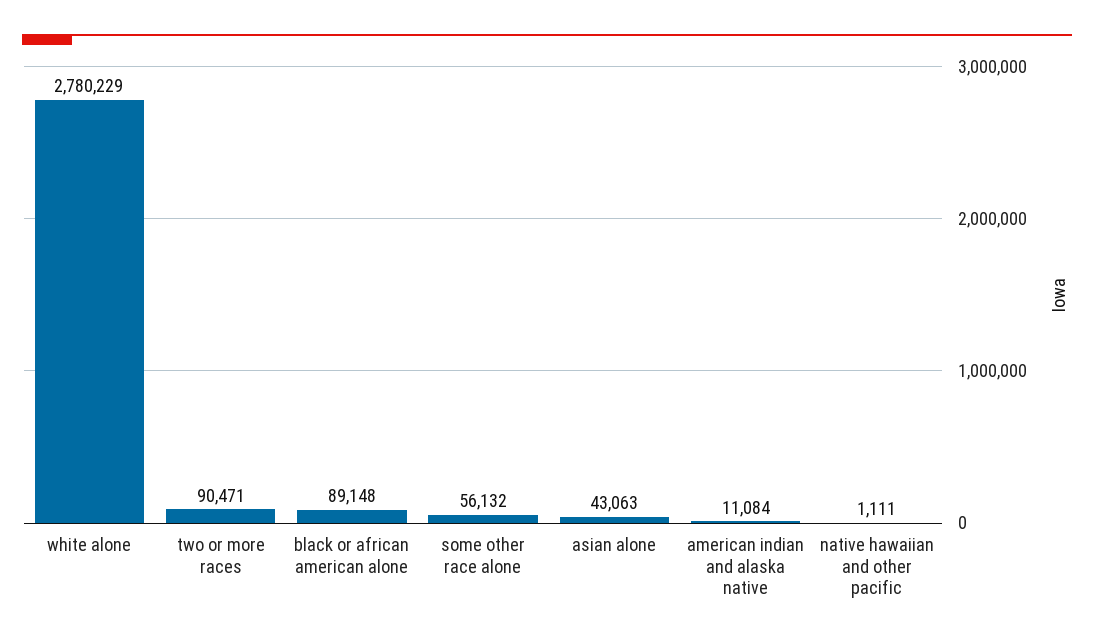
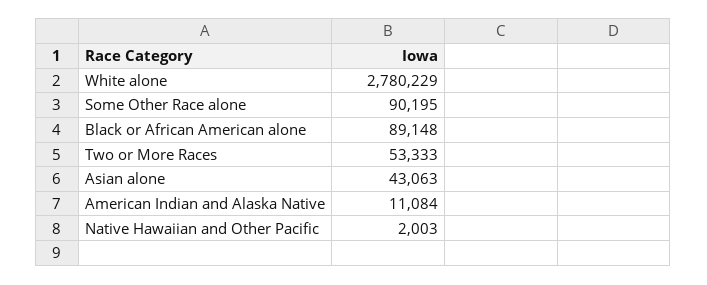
two or more races: 90471 -> 53333
some other race alone: 56132 -> 90195
native hawaiian and other pacific: 1111 -> 2003

